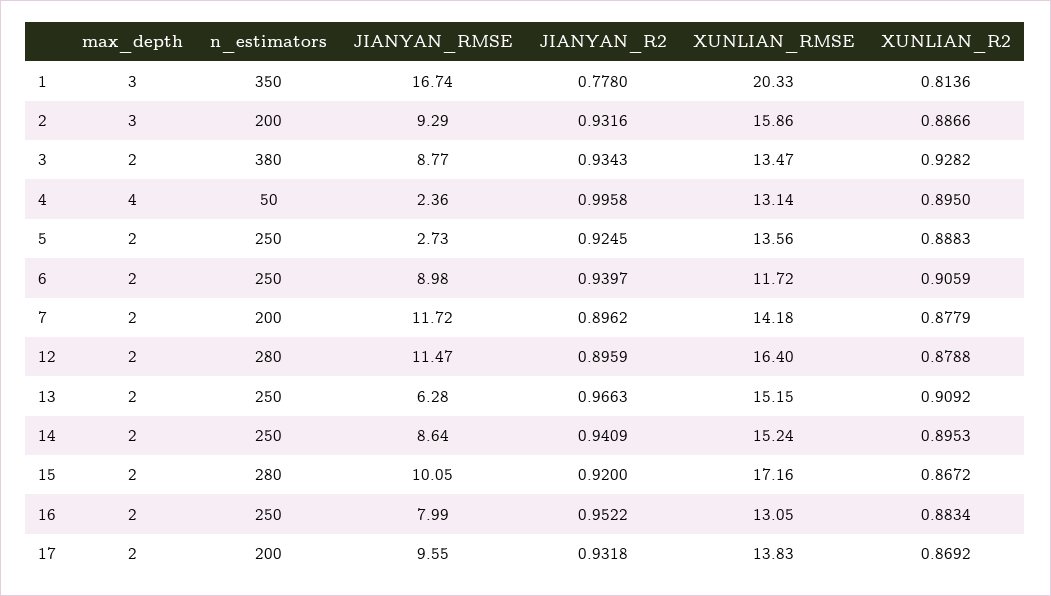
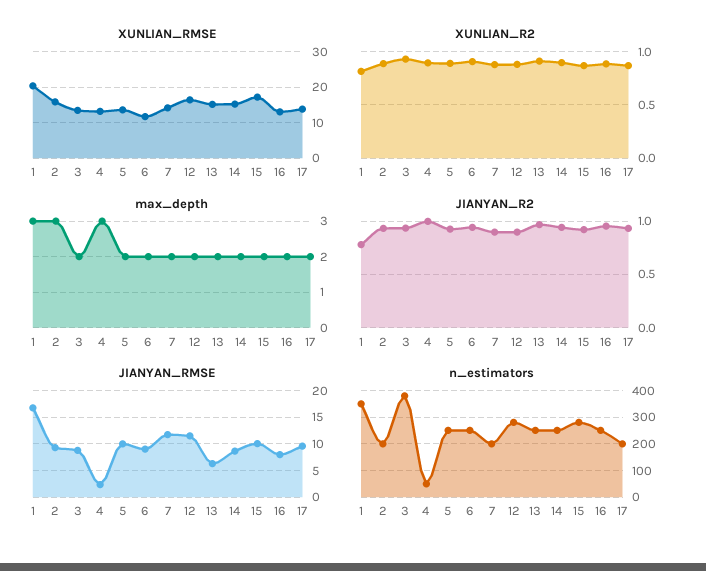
max_depth, 4: 4 -> 3
JIANYAN_RMSE, 5: 2.73 -> 10

